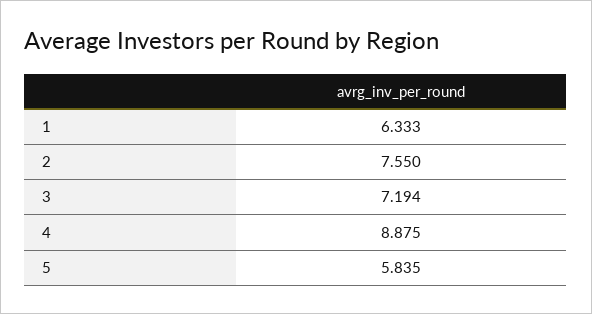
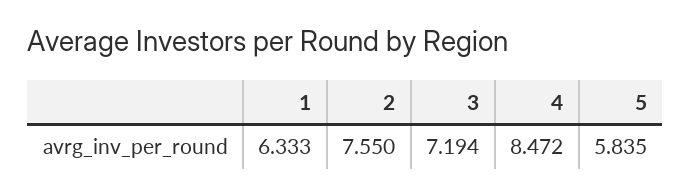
4: 8.875 -> 8.472

